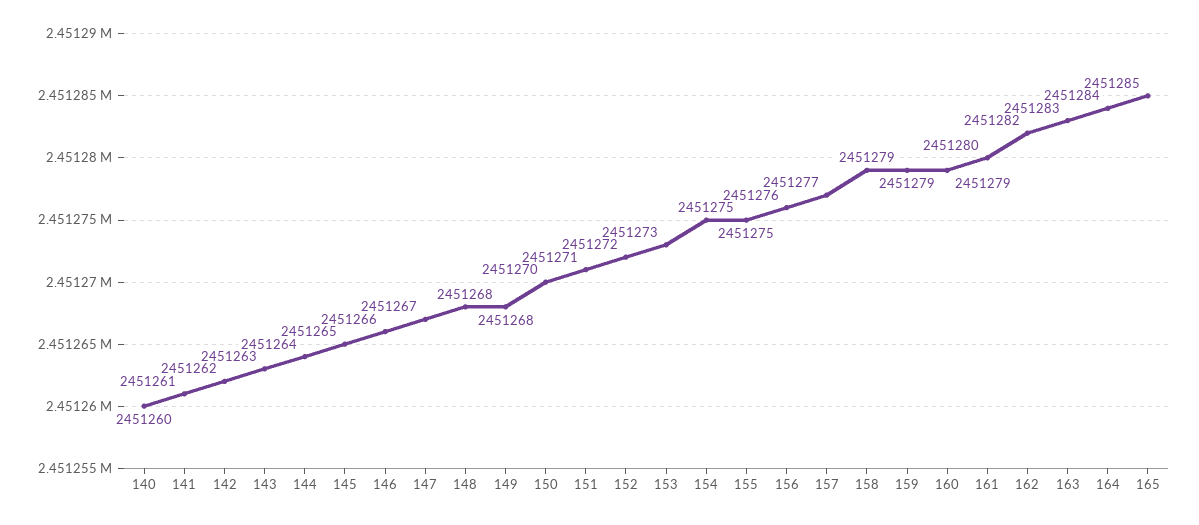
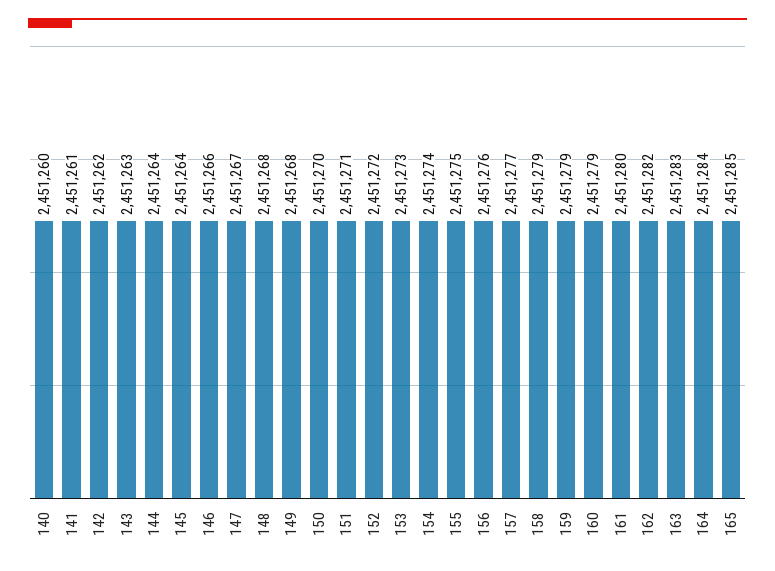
145: 2451265 -> 2451264
154: 2451275 -> 2451274

